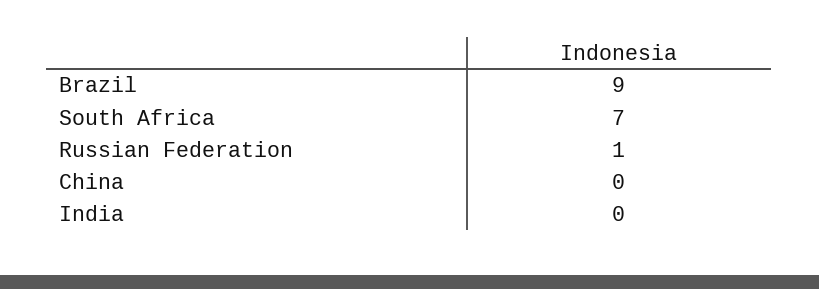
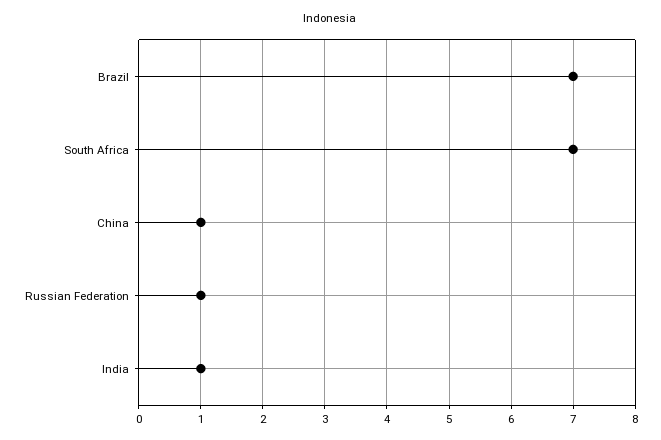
Brazil: 9 -> 7
China: 0 -> 1
India: 0 -> 1

